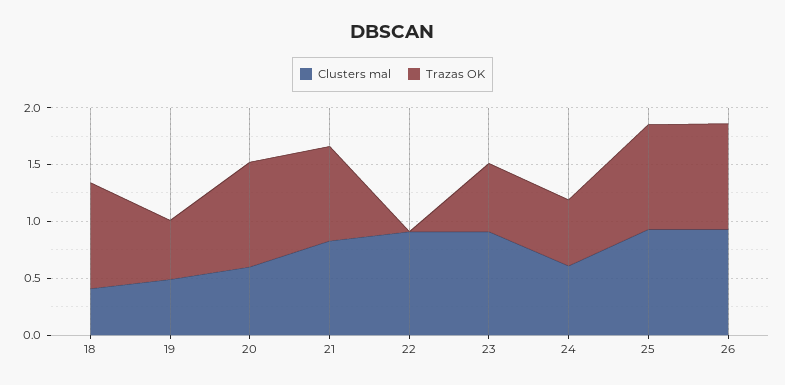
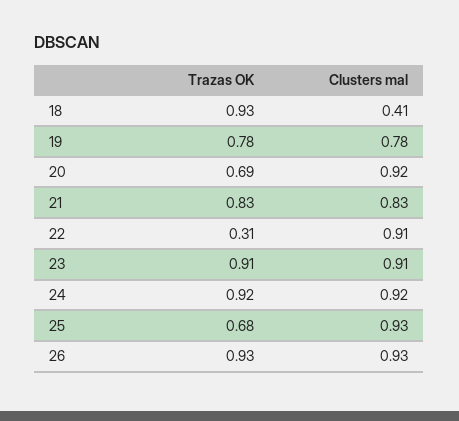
Clusters mal, 19: 0.5 -> 0.78
Trazas OK, 19: 0.5 -> 0.78
Clusters mal, 20: 0.6 -> 0.92
Trazas OK, 20: 0.9 -> 0.69
Trazas OK, 22: 0 -> 0.31
Trazas OK, 23: 0.6 -> 0.91
Clusters mal, 24: 0.6 -> 0.92
Trazas OK, 24: 0.6 -> 0.92
Trazas OK, 25: 0.9 -> 0.68

